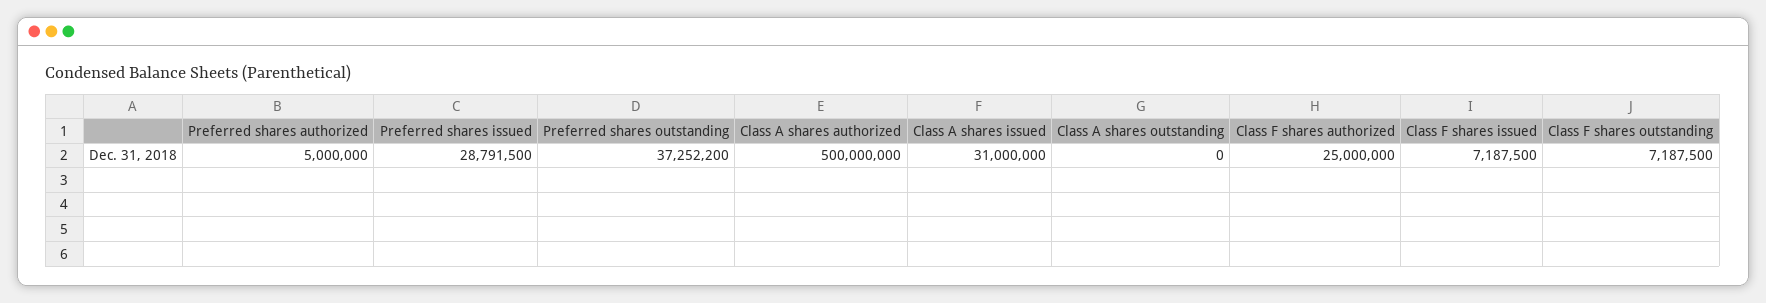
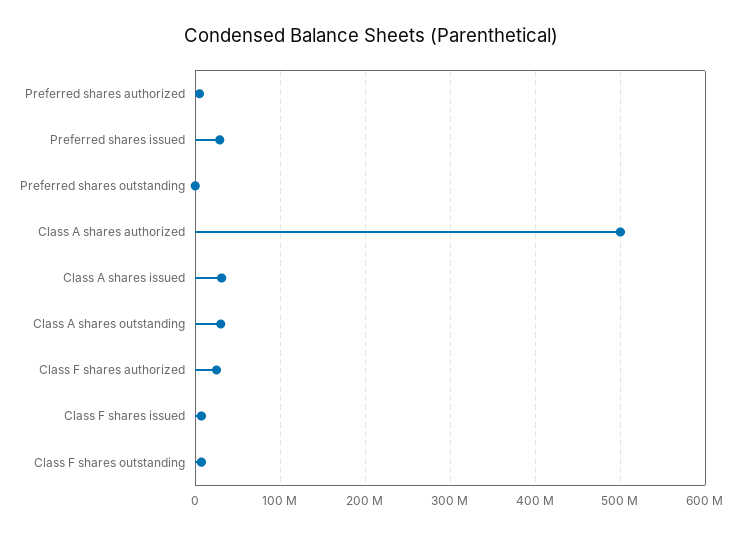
Preferred shares outstanding: 37252200 -> 0
Class A shares outstanding: 0 -> 30000000

